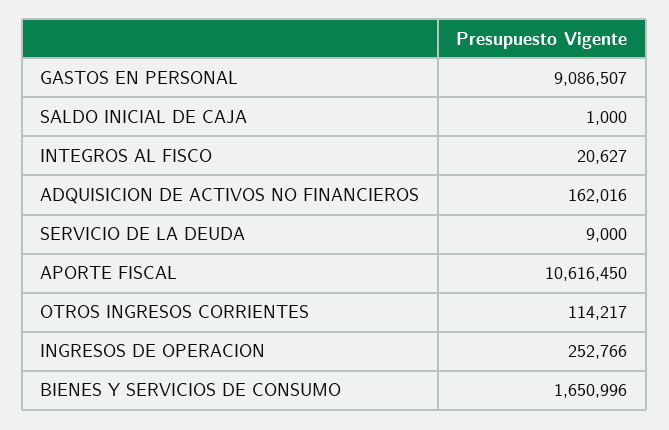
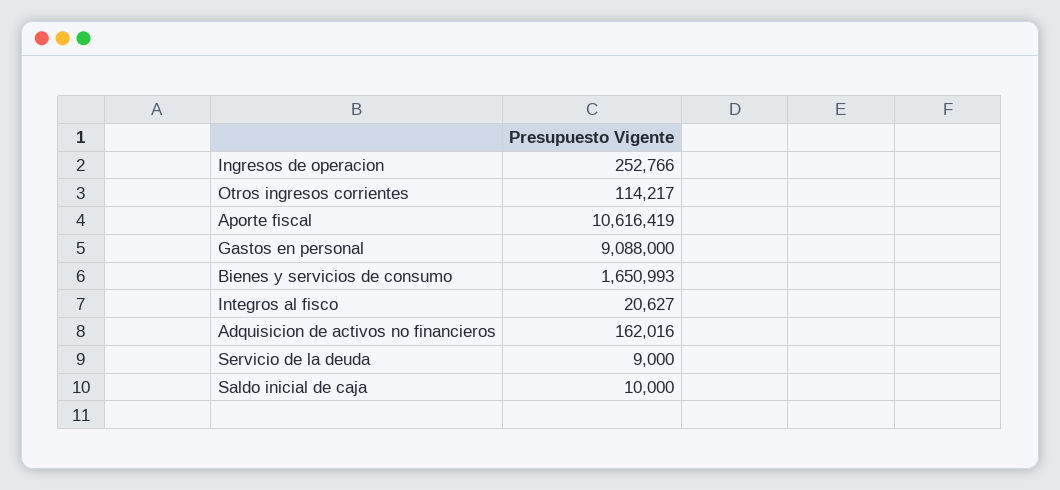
GASTOS EN PERSONAL: 9086507 -> 9088000
SALDO INICIAL DE CAJA: 1000 -> 10000
APORTE FISCAL: 10616450 -> 10616419
BIENES Y SERVICIOS DE CONSUMO: 1650996 -> 1650993

